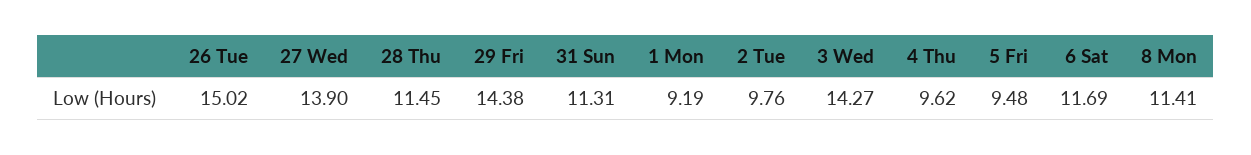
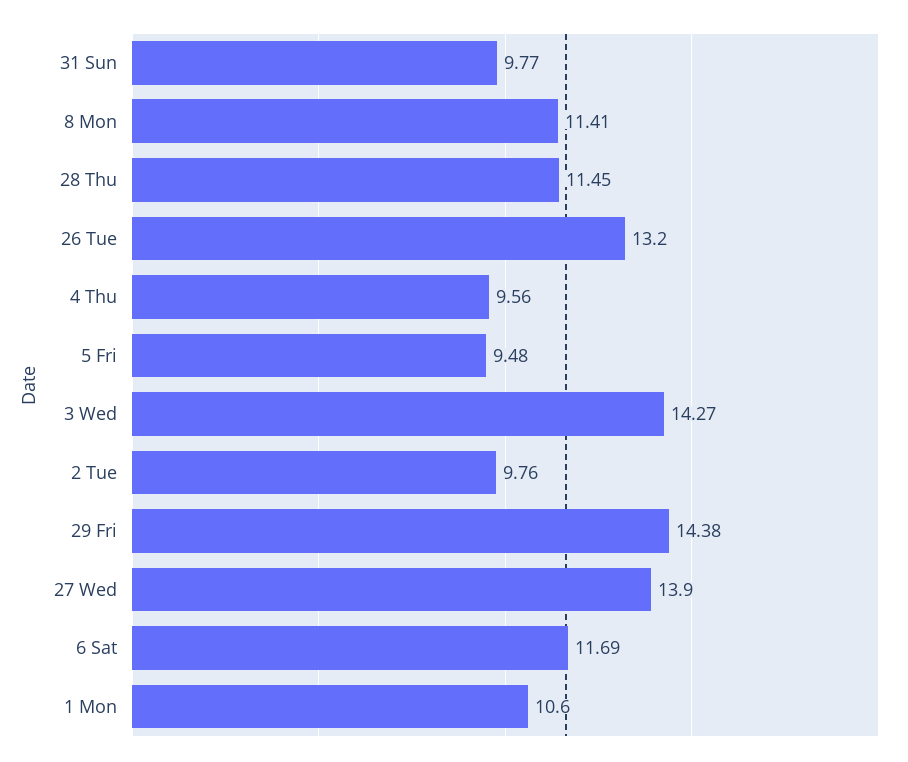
26 Tue: 15.02 -> 13.2
31 Sun: 11.31 -> 9.77
1 Mon: 9.19 -> 10.6
4 Thu: 9.62 -> 9.56

